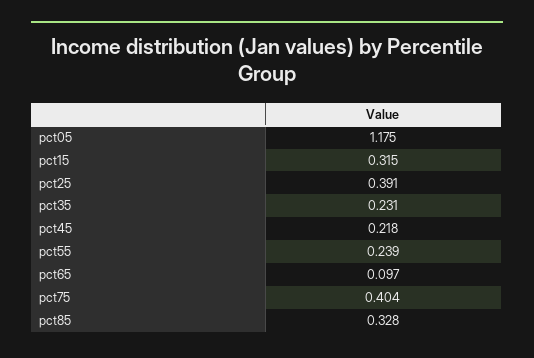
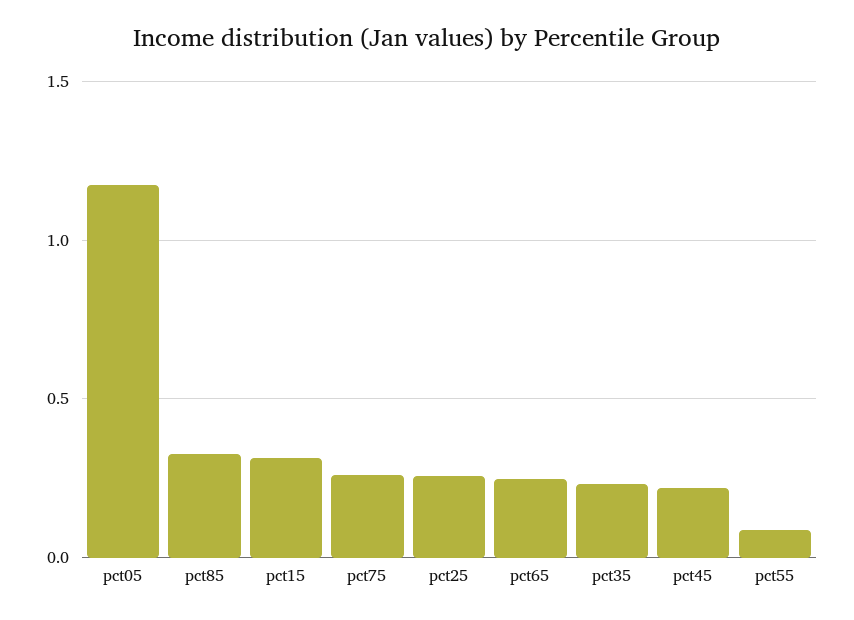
pct25: 0.391 -> 0.25
pct55: 0.239 -> 0.1
pct65: 0.097 -> 0.25
pct75: 0.404 -> 0.25

